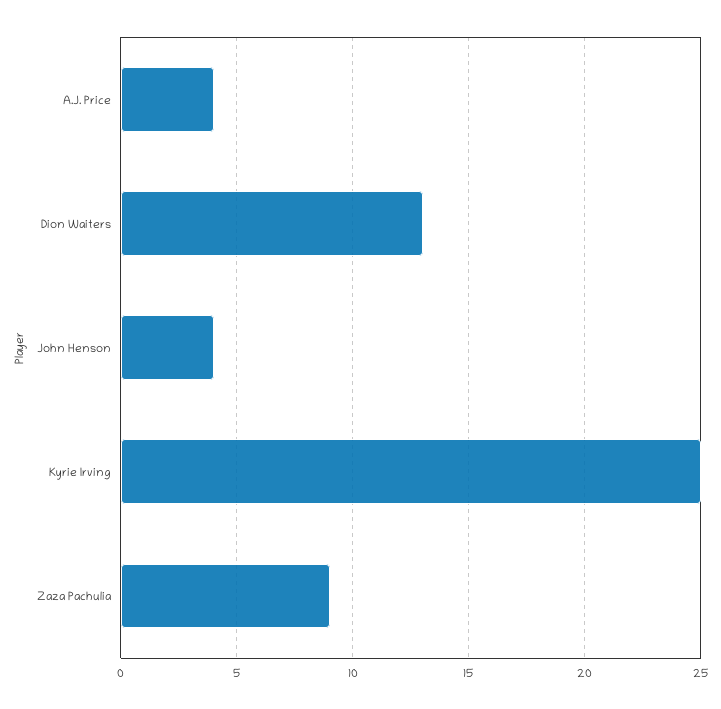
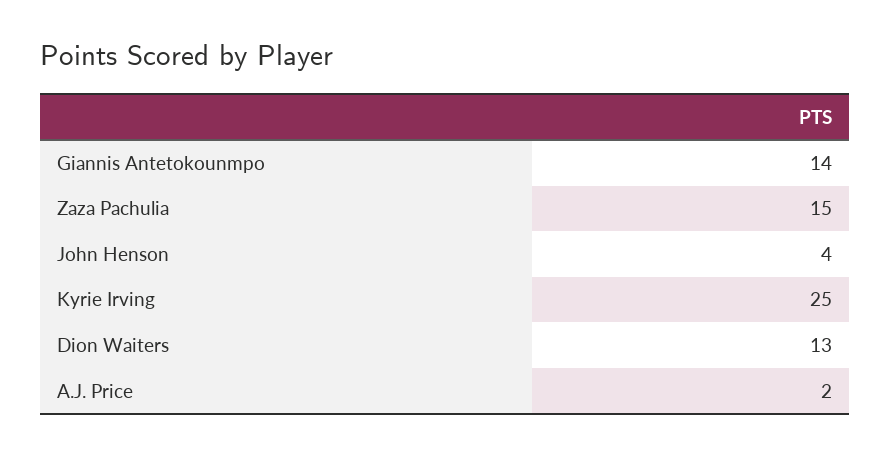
A.J. Price: 4 -> 2
Zaza Pachulia: 9 -> 15
Giannis Antetokounmpo: none -> 14

